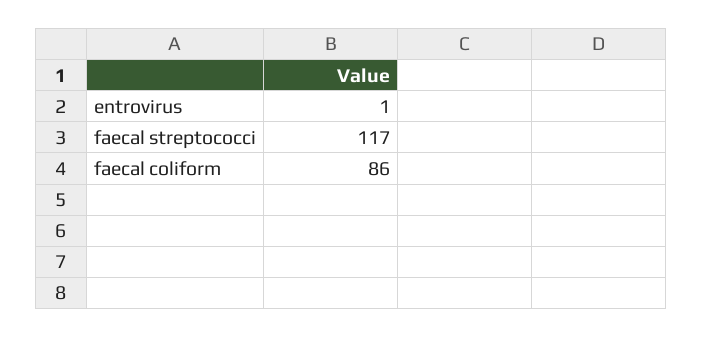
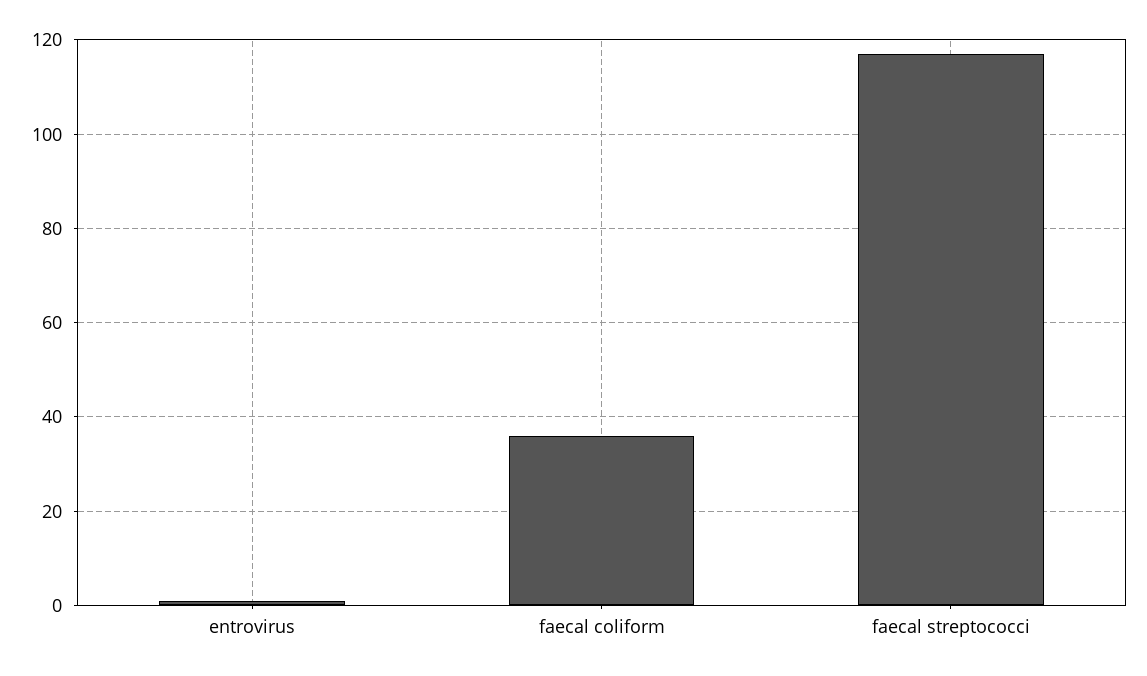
faecal coliform: 86 -> 35

